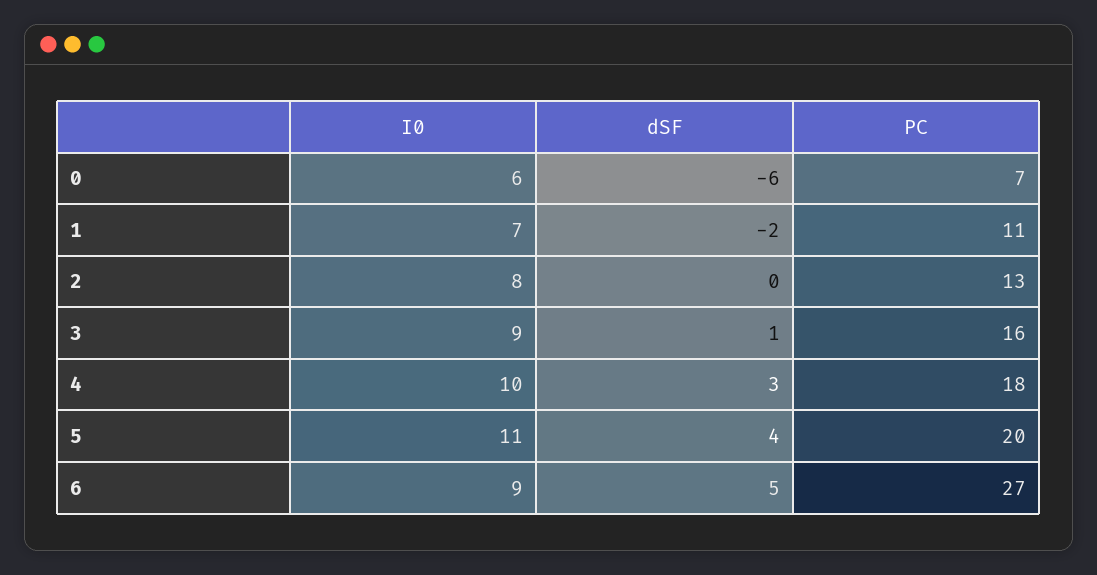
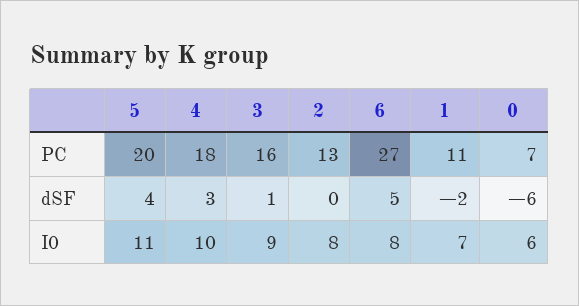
I0, 6: 9 -> 8

